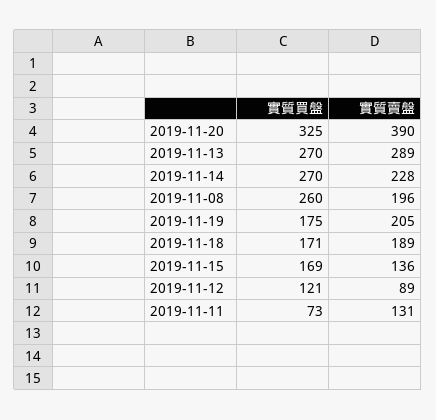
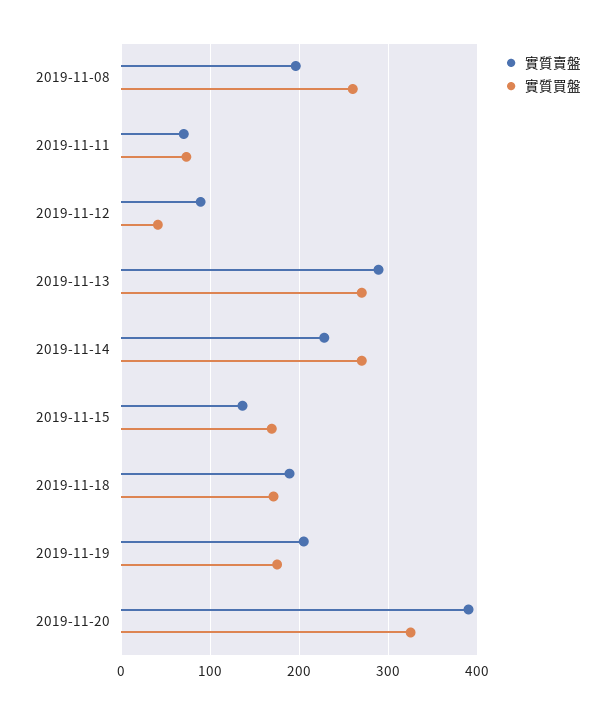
實質買盤, 2019-11-12: 121 -> 40
實質賣盤, 2019-11-11: 131 -> 70

